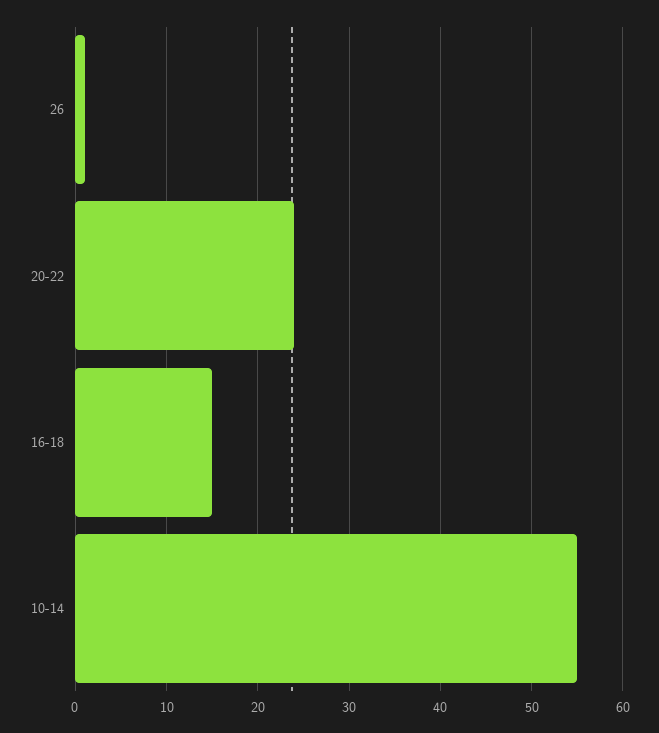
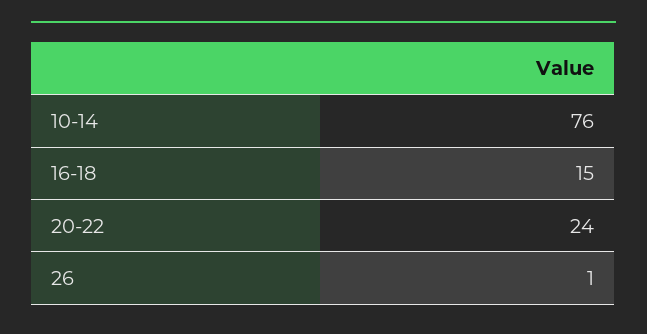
10-14: 55 -> 76

